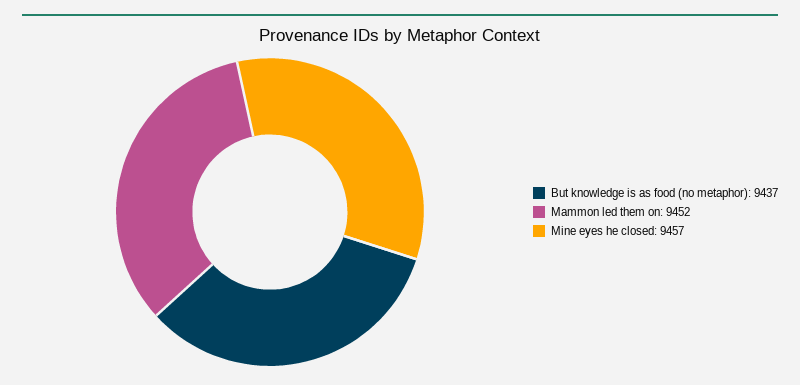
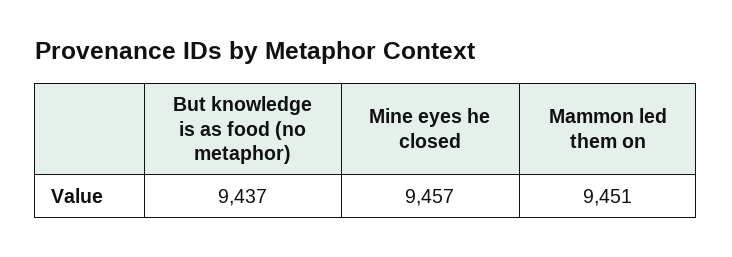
Mammon led them on: 9452 -> 9451

